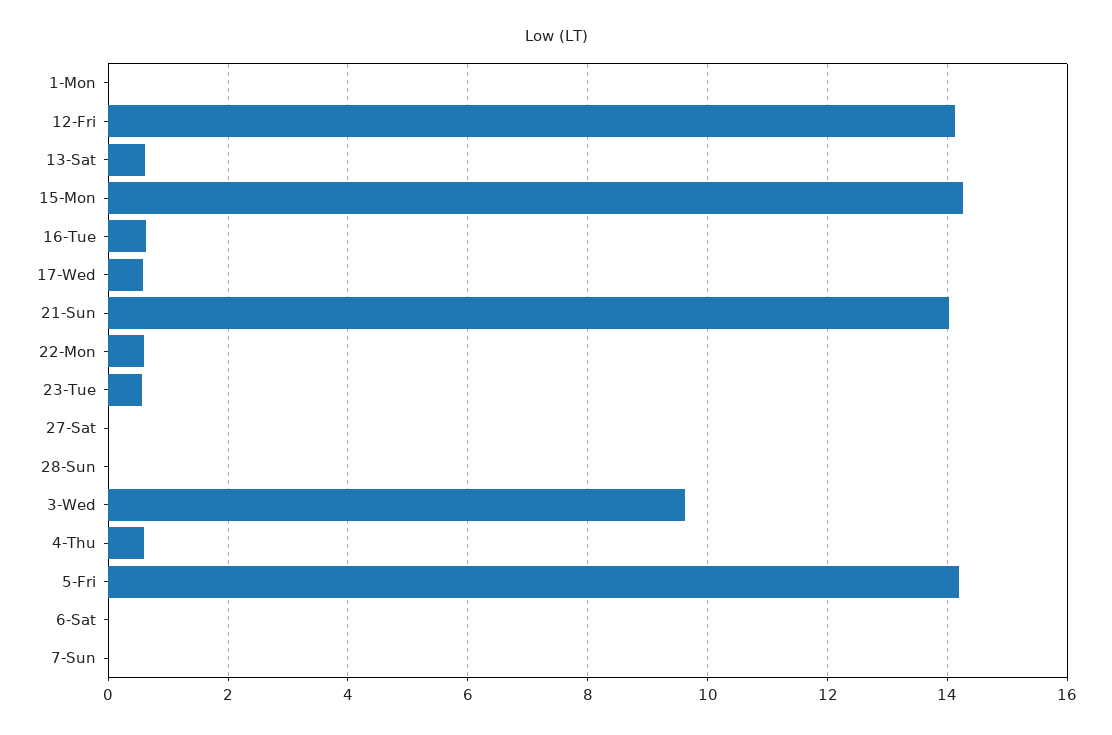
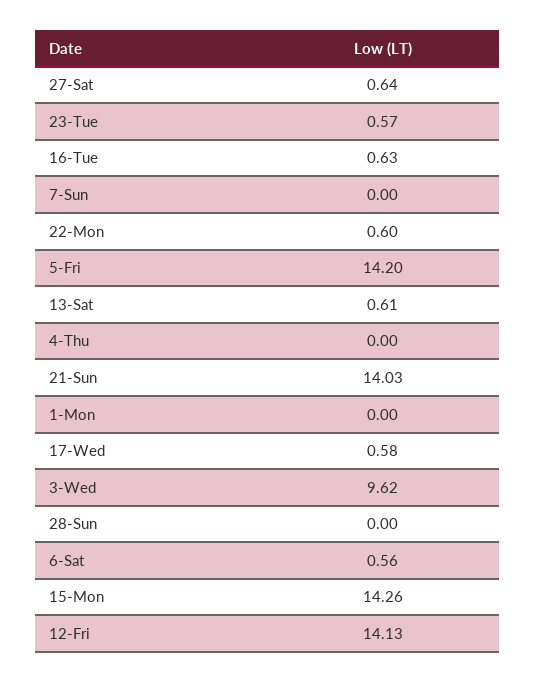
27-Sat: 0 -> 0.64
4-Thu: 0.6 -> 0
6-Sat: 0 -> 0.56

